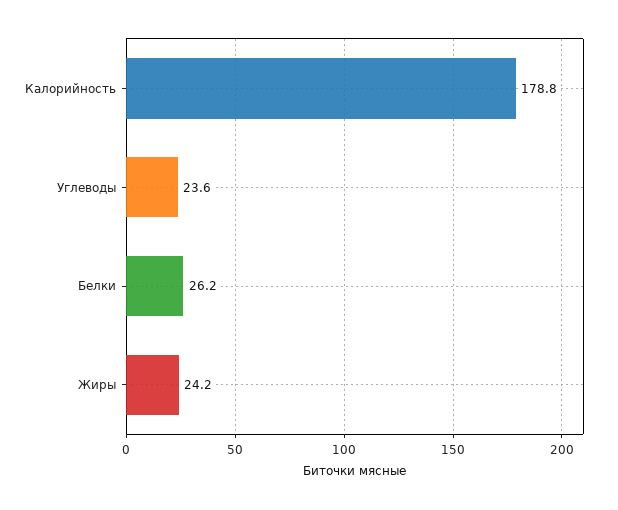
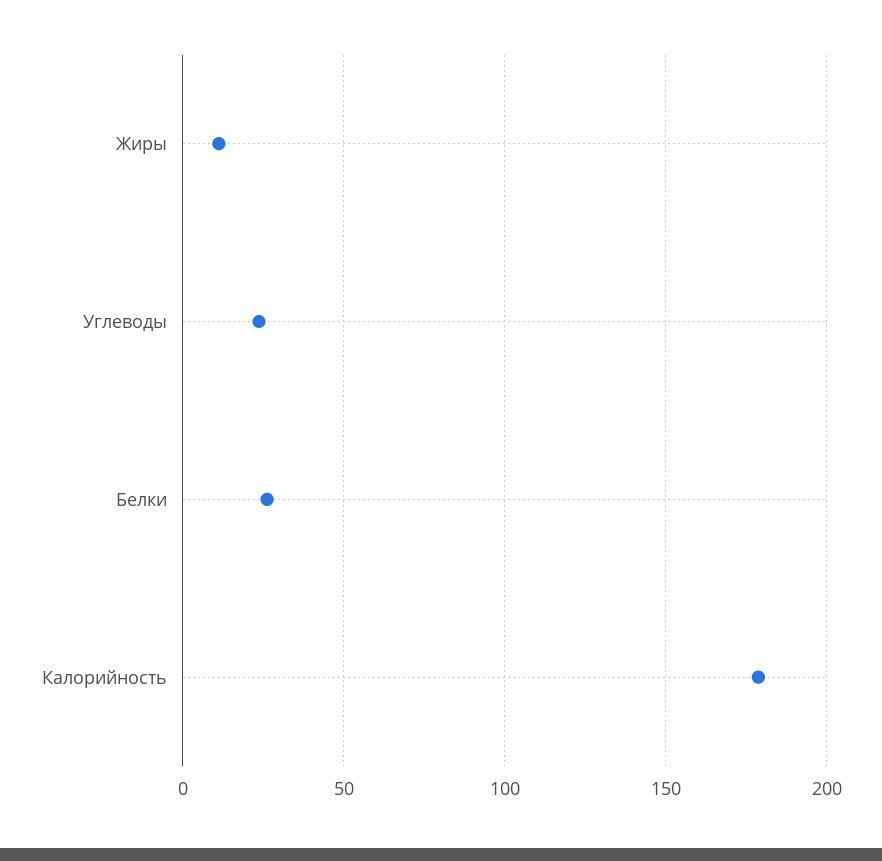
Жиры: 24.2 -> 10

